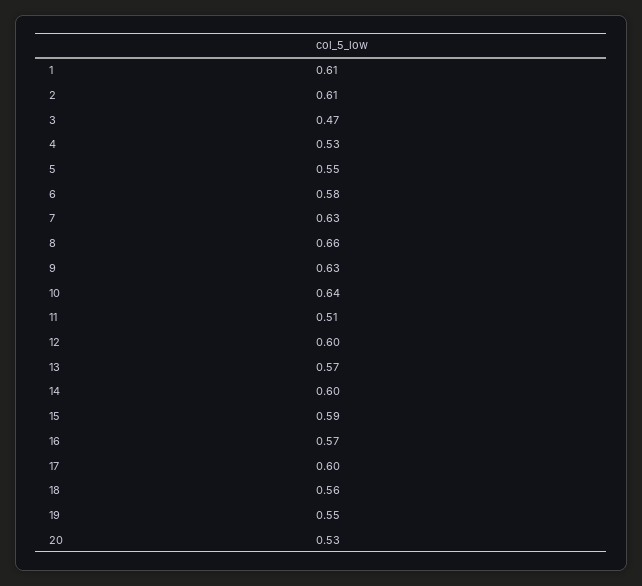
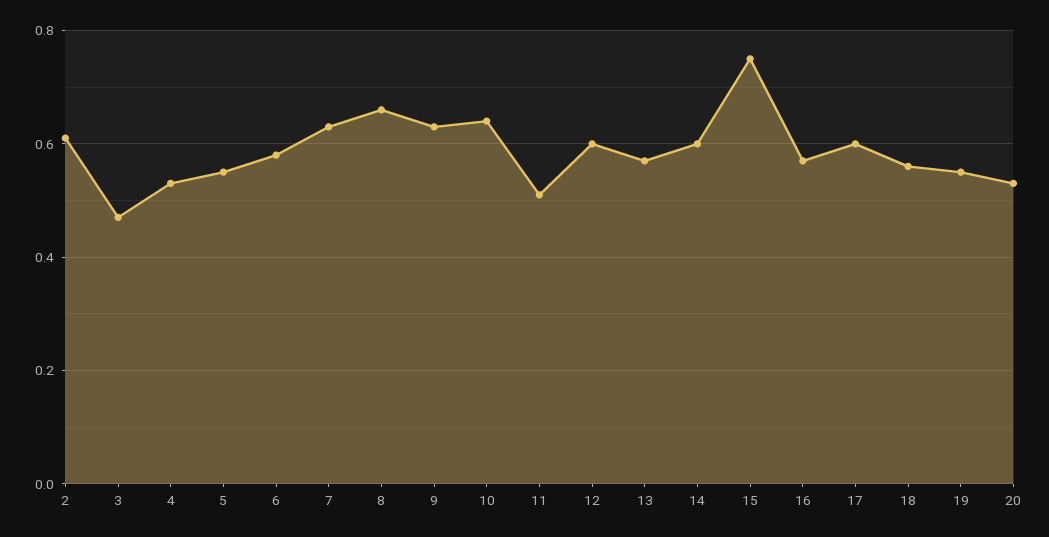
1: 0.61 -> none
15: 0.59 -> 0.75

